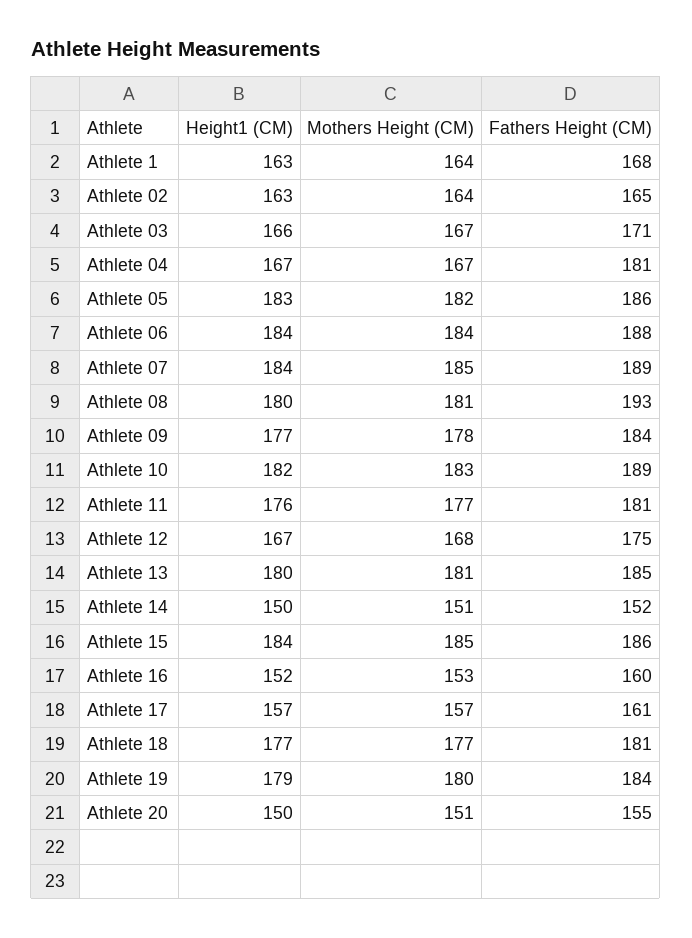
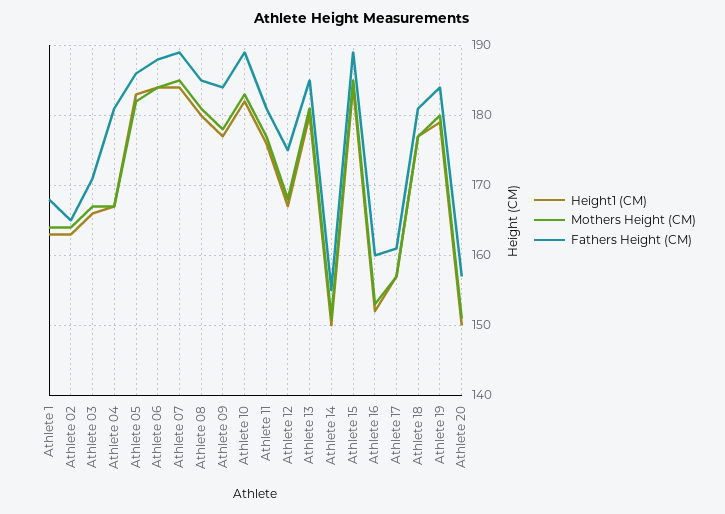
Fathers Height (CM), Athlete 08: 193 -> 185
Fathers Height (CM), Athlete 14: 152 -> 155
Fathers Height (CM), Athlete 15: 186 -> 189
Fathers Height (CM), Athlete 20: 155 -> 157

